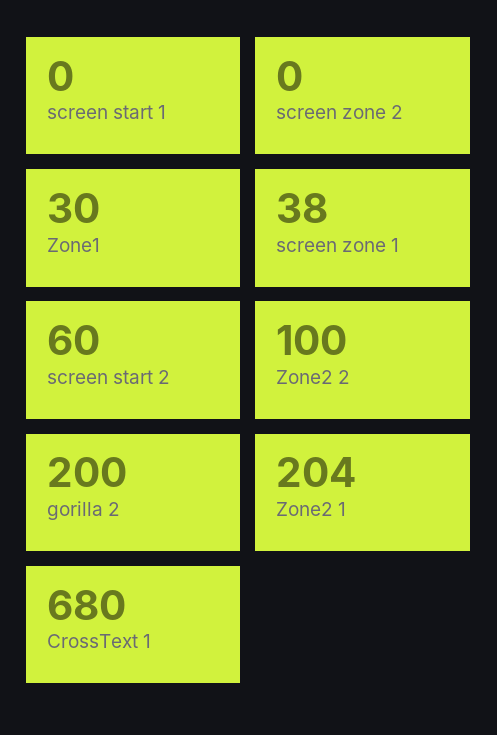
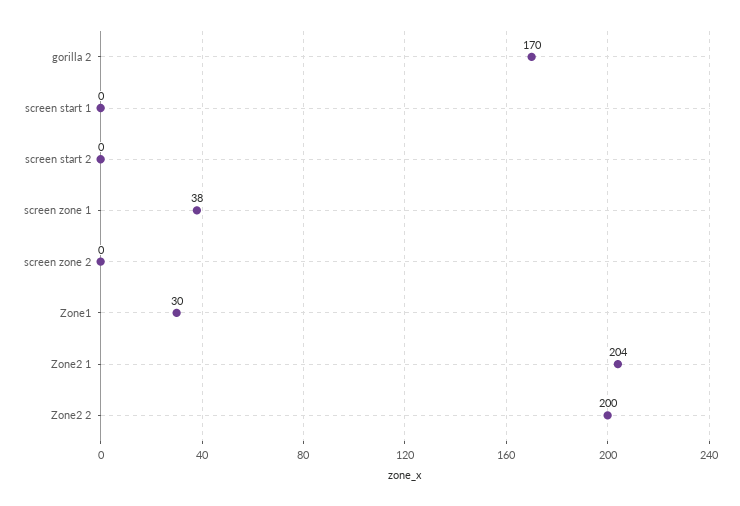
screen start 2: 60 -> 0
Zone2 2: 100 -> 200
gorilla 2: 200 -> 170
CrossText 1: 680 -> none

